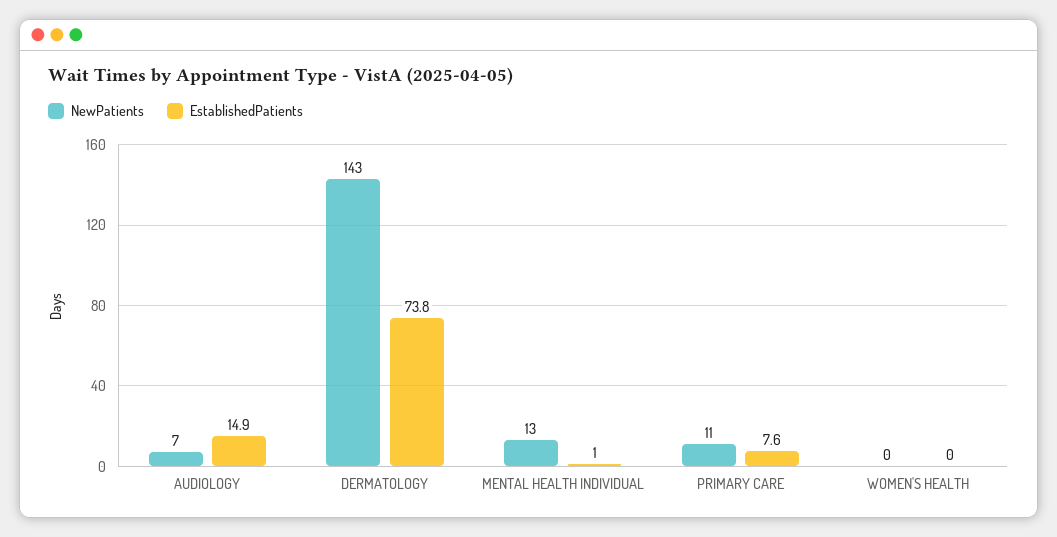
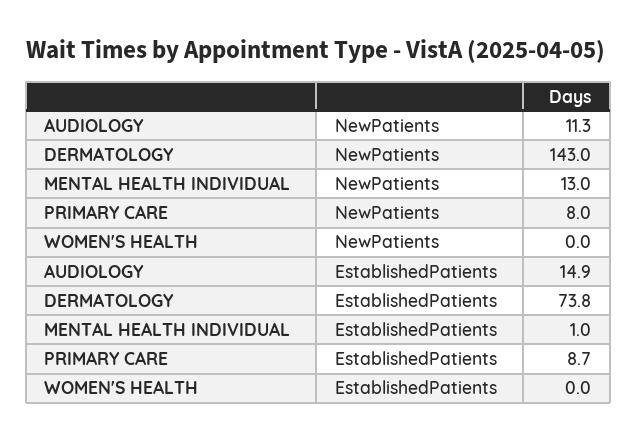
NewPatients, AUDIOLOGY: 7 -> 11.3
NewPatients, PRIMARY CARE: 11 -> 8
EstablishedPatients, PRIMARY CARE: 7.6 -> 8.7

